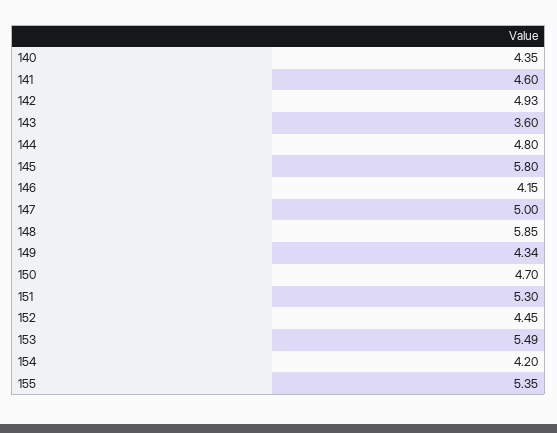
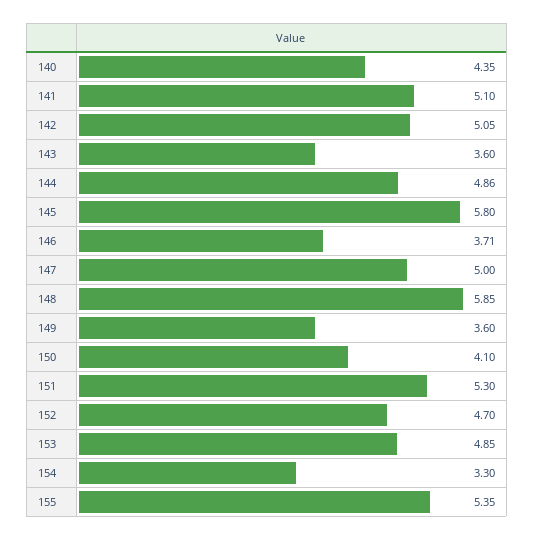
141: 4.6 -> 5.1
142: 4.93 -> 5.05
144: 4.8 -> 4.86
146: 4.15 -> 3.71
149: 4.34 -> 3.6
150: 4.7 -> 4.1
152: 4.45 -> 4.7
153: 5.49 -> 4.85
154: 4.2 -> 3.3

